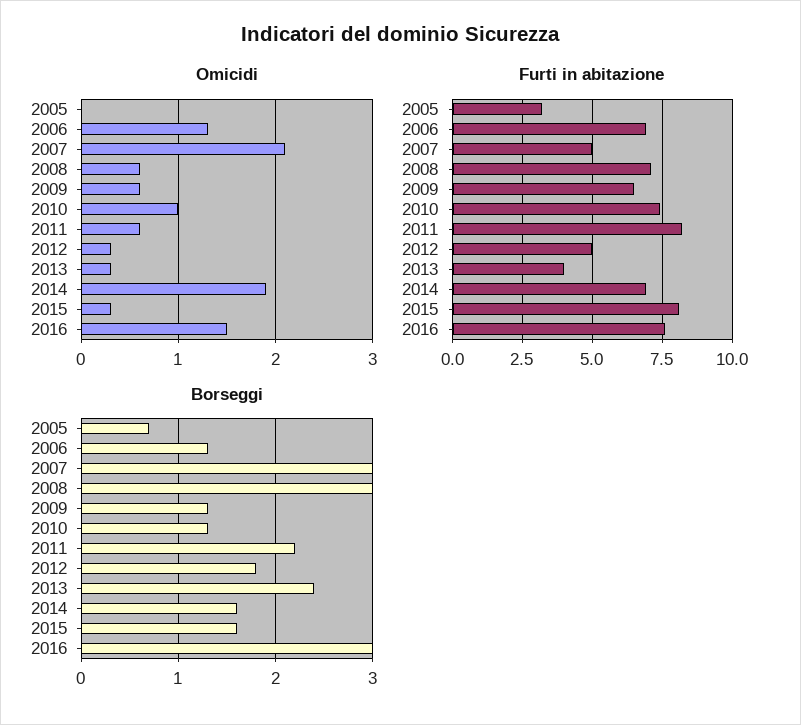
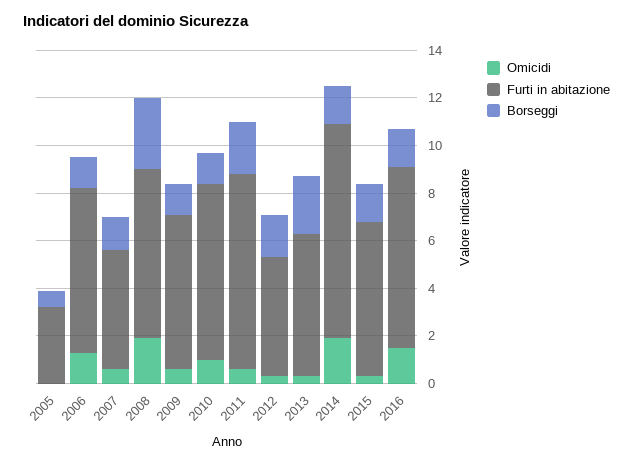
Omicidi, 2007: 2.1 -> 0.5
Omicidi, 2008: 0.6 -> 2
Furti in abitazione, 2013: 4 -> 6
Furti in abitazione, 2014: 7 -> 9
Furti in abitazione, 2015: 8 -> 6.5
Borseggi, 2007: 3 -> 1.5
Borseggi, 2016: 3 -> 1.5

